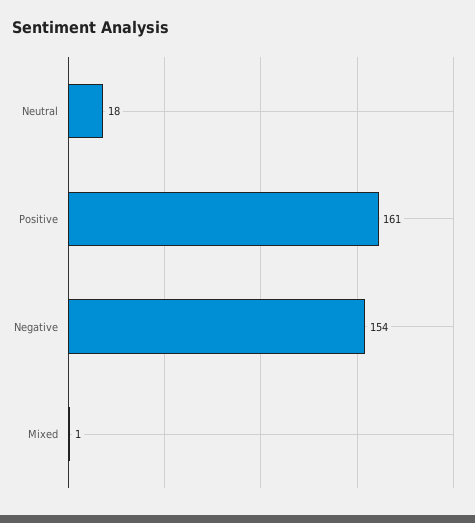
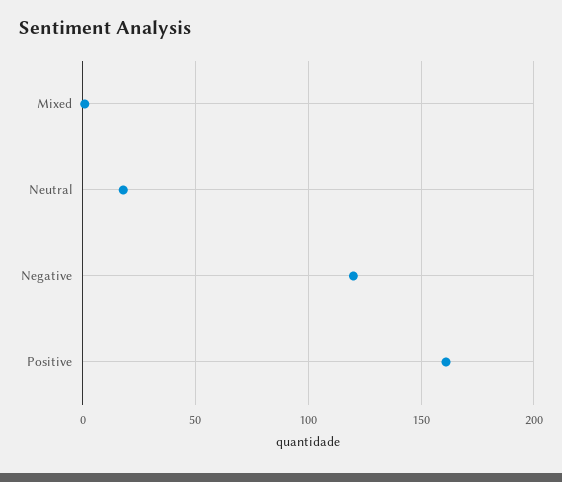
Negative: 154 -> 120

